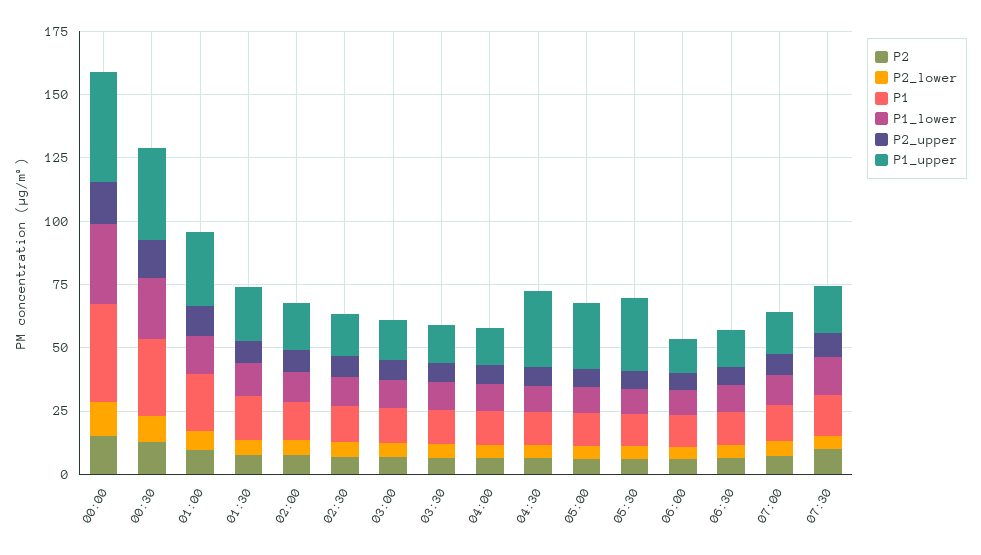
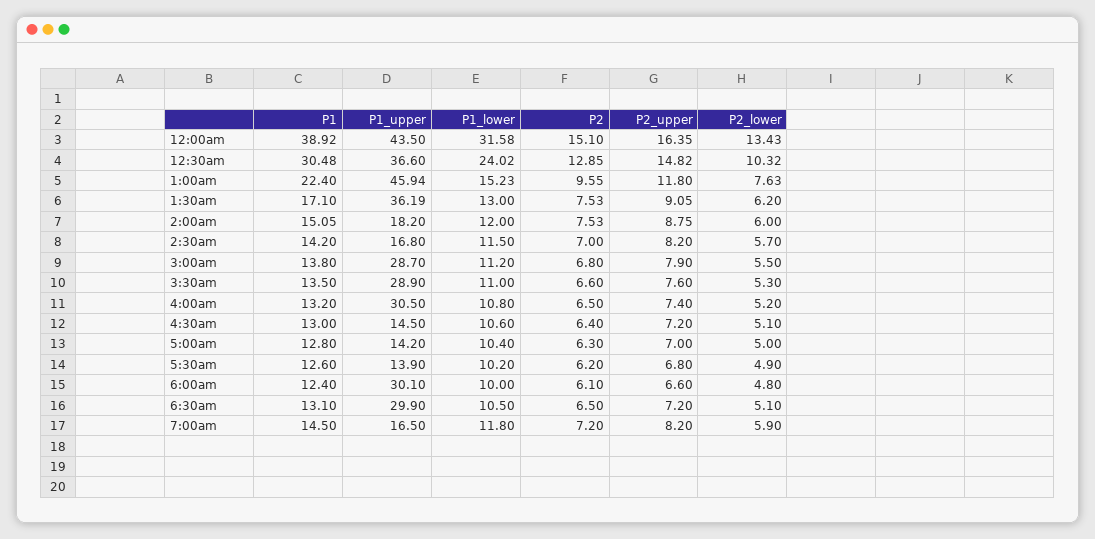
P1_upper, 01:00: 30 -> 45.94
P1_upper, 01:30: 20 -> 36.19
P1_upper, 03:00: 15 -> 28.7
P1_upper, 03:30: 15 -> 28.9
P1_upper, 04:00: 15 -> 30.5
P1_upper, 04:30: 30 -> 14.5
P1_upper, 05:00: 25 -> 14.2
P1_upper, 05:30: 30 -> 13.9
P1_upper, 06:00: 15 -> 30.1
P1_upper, 06:30: 15 -> 29.9
P2, 07:30: 10 -> none
P2_lower, 07:30: 5 -> none
P1, 07:30: 15 -> none
P1_lower, 07:30: 15 -> none
P2_upper, 07:30: 10 -> none
P1_upper, 07:30: 20 -> none

